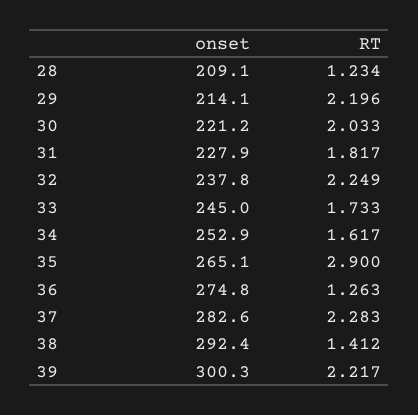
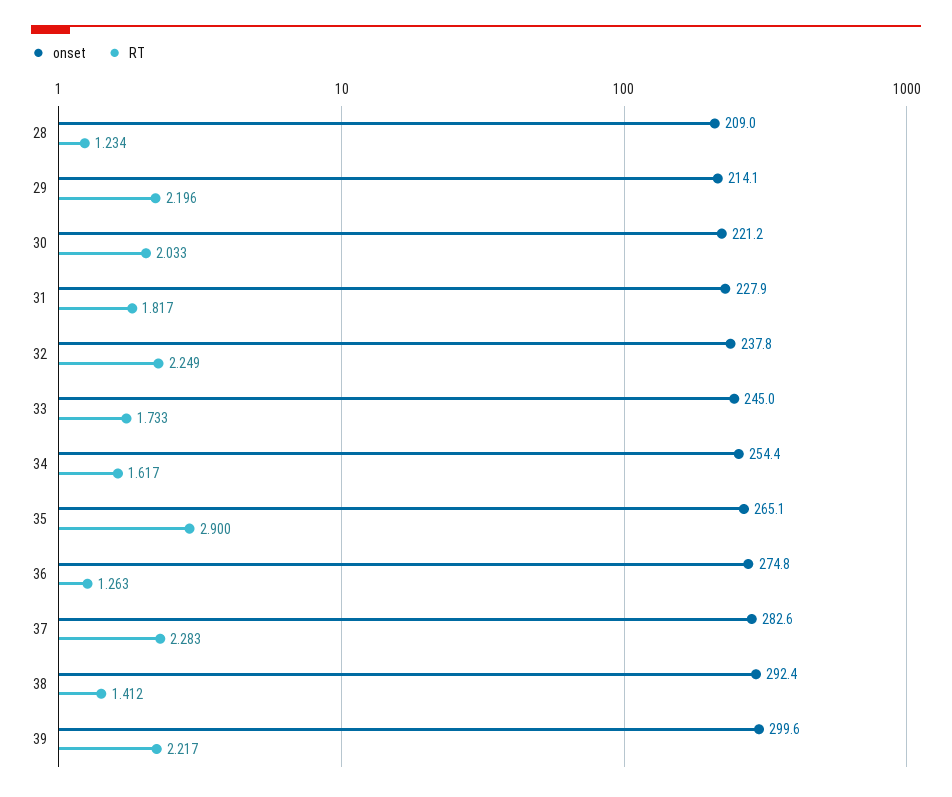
onset, 28: 209.1 -> 209
onset, 34: 252.9 -> 254.4
onset, 39: 300.3 -> 299.6

